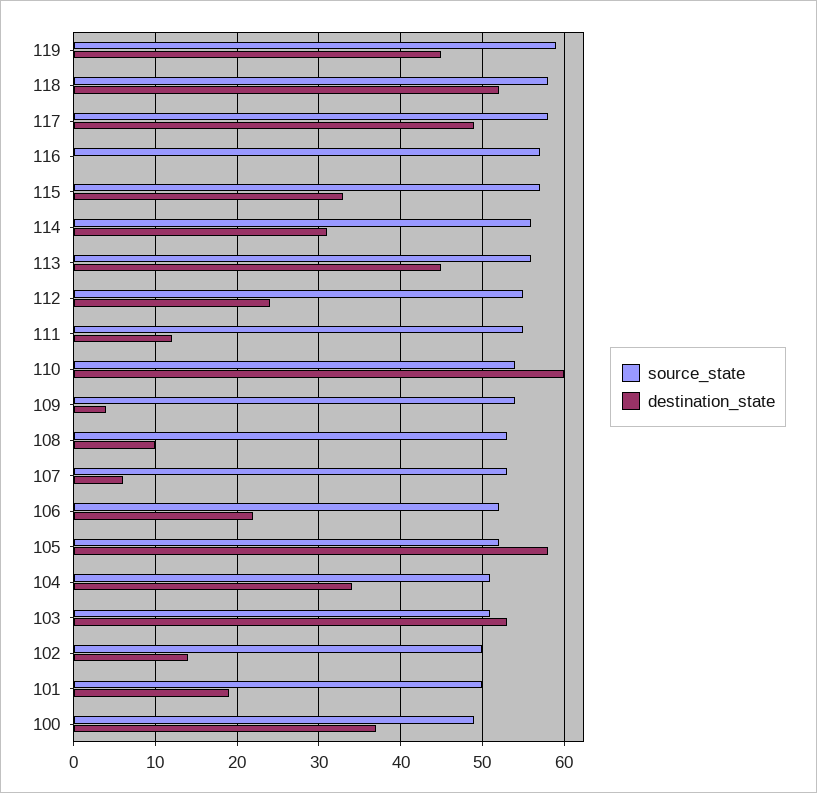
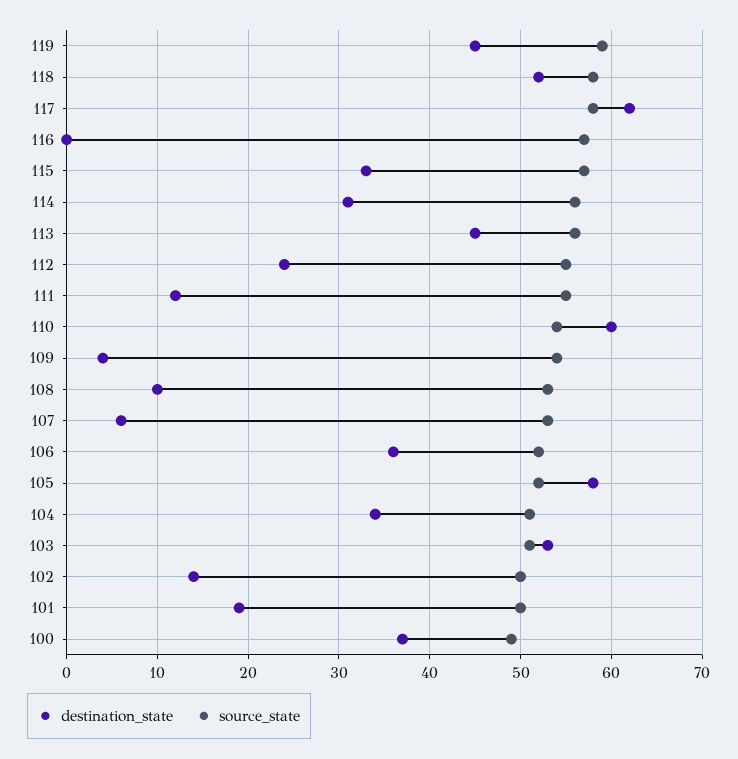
destination_state, 117: 49 -> 62
destination_state, 106: 22 -> 36

